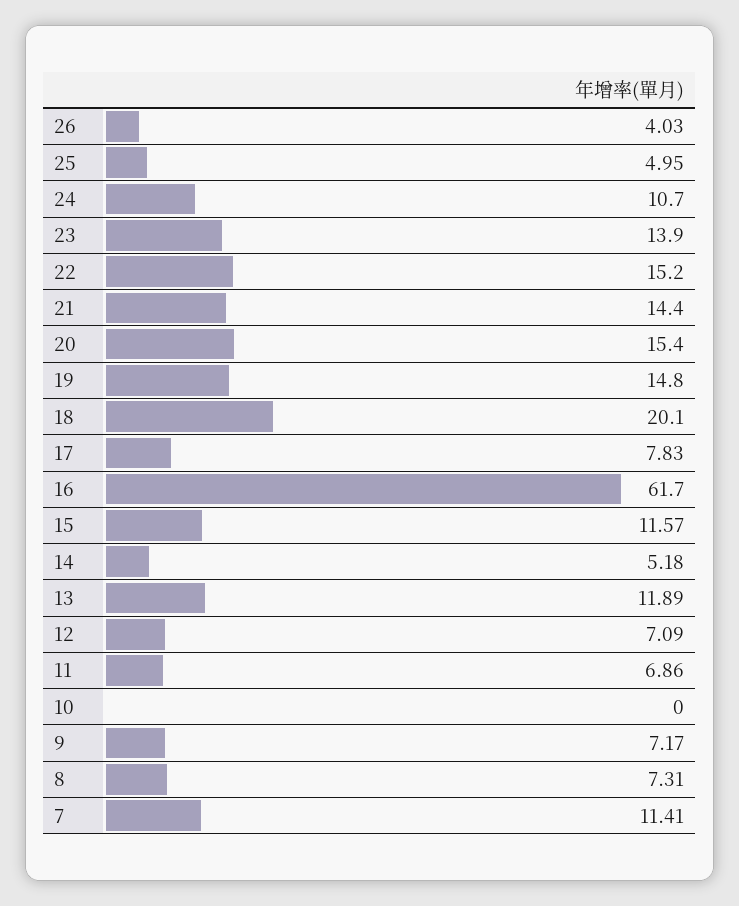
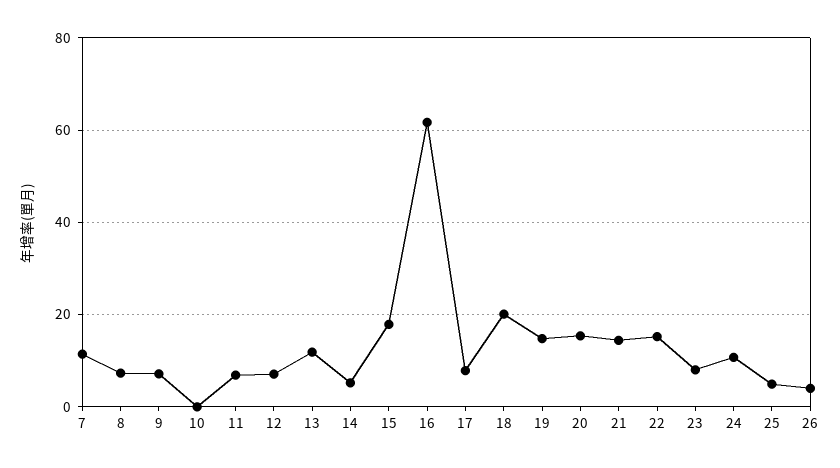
23: 13.9 -> 8
15: 11.57 -> 18

